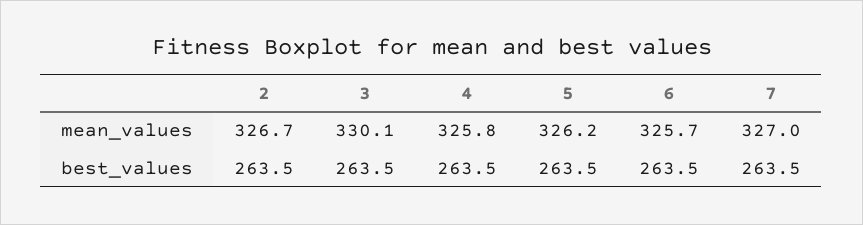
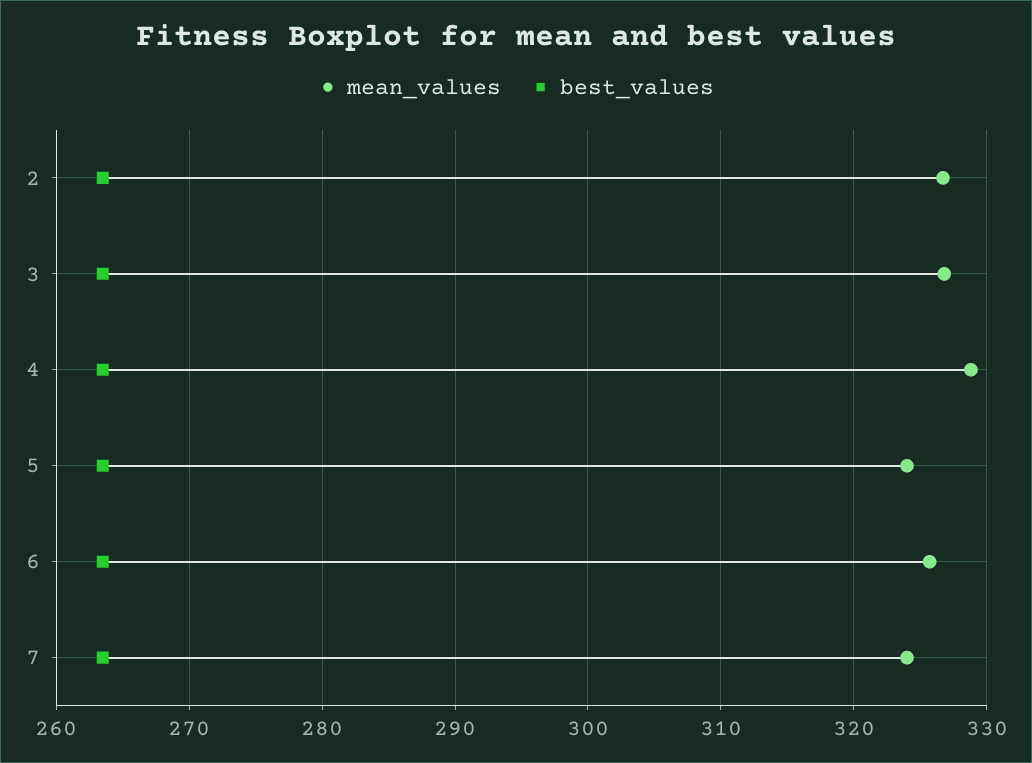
mean_values, 3: 330.1 -> 327
mean_values, 4: 325.8 -> 329
mean_values, 5: 326.2 -> 324
mean_values, 7: 327 -> 324

